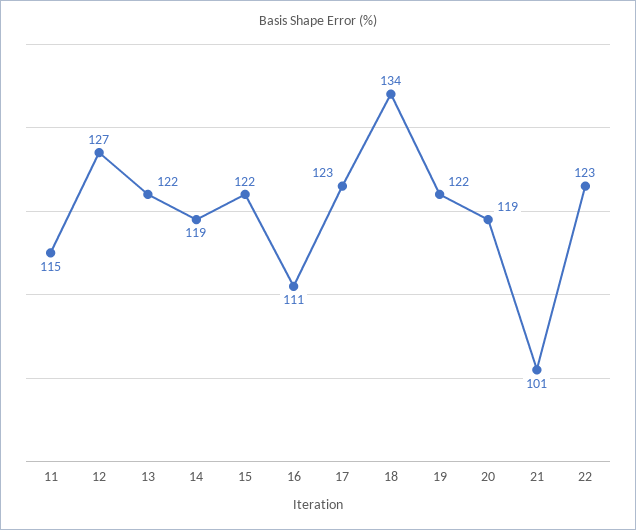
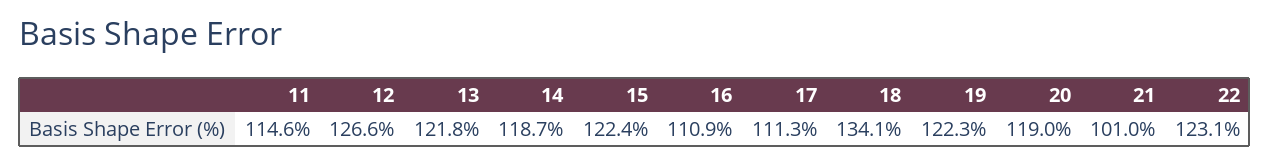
17: 123 -> 111.3

